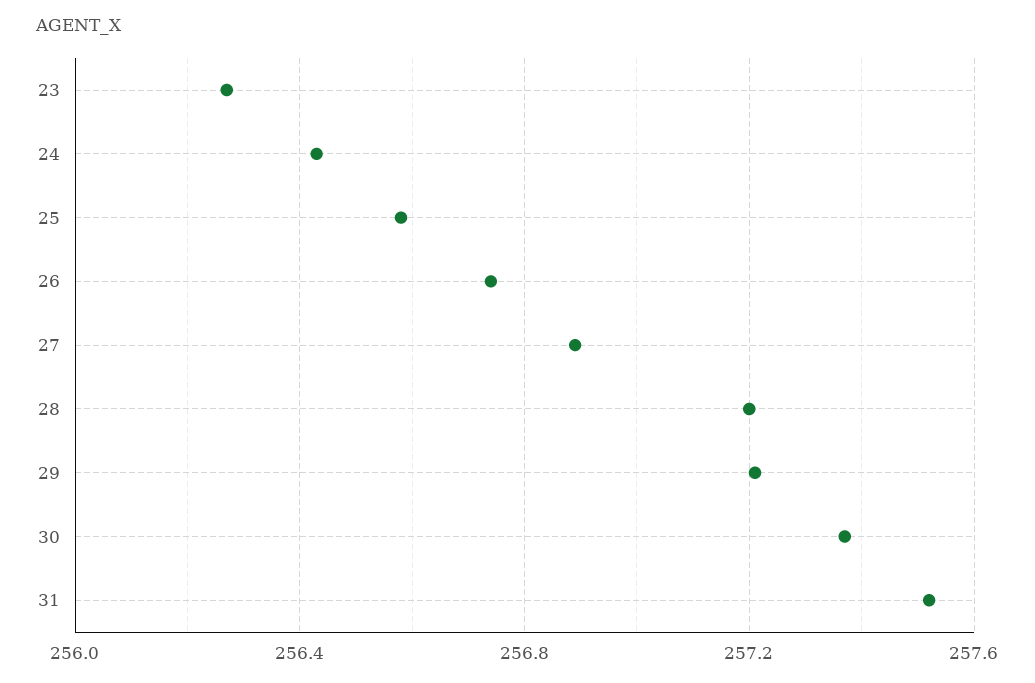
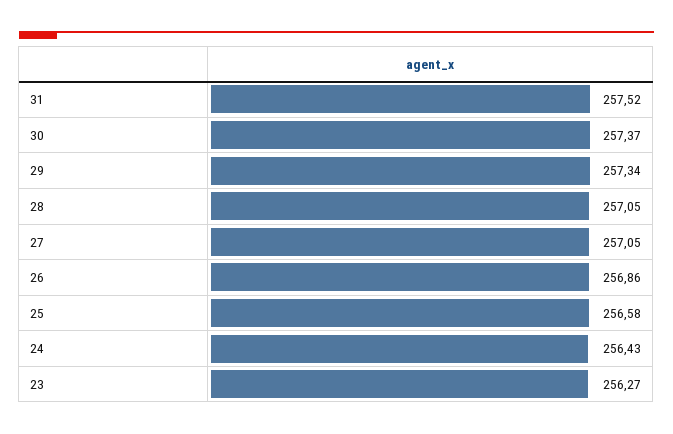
26: 256.75 -> 256.86
27: 256.9 -> 257.05
28: 257.2 -> 257.05
29: 257.2 -> 257.34

